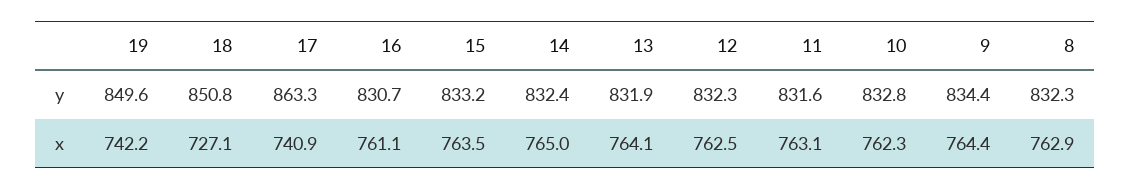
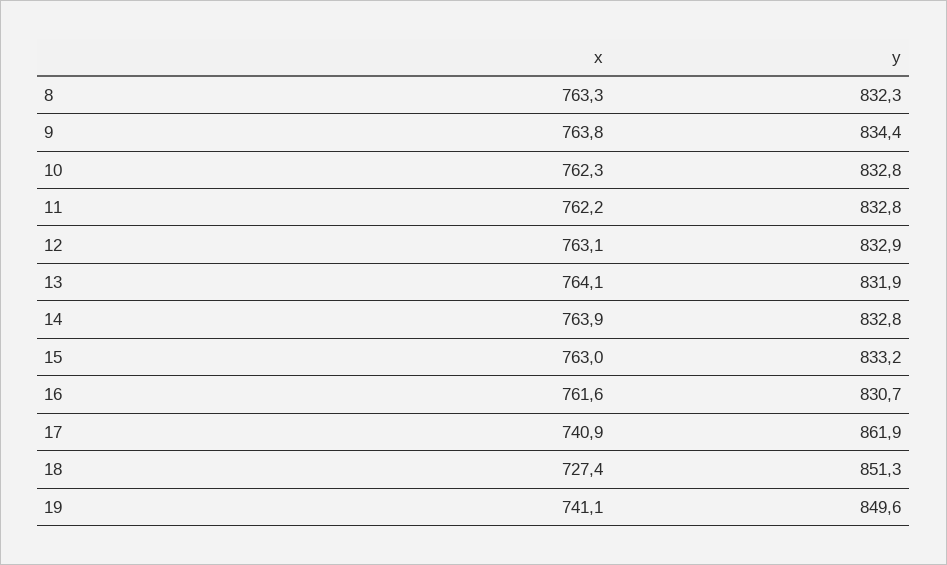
18, y: 850.8 -> 851.3
17, y: 863.3 -> 861.9
14, y: 832.4 -> 832.8
12, y: 832.3 -> 832.9
11, y: 831.6 -> 832.8
19, x: 742.2 -> 741.1
18, x: 727.1 -> 727.4
16, x: 761.1 -> 761.6
15, x: 763.5 -> 763
14, x: 765 -> 763.9
12, x: 762.5 -> 763.1
11, x: 763.1 -> 762.2
9, x: 764.4 -> 763.8
8, x: 762.9 -> 763.3

